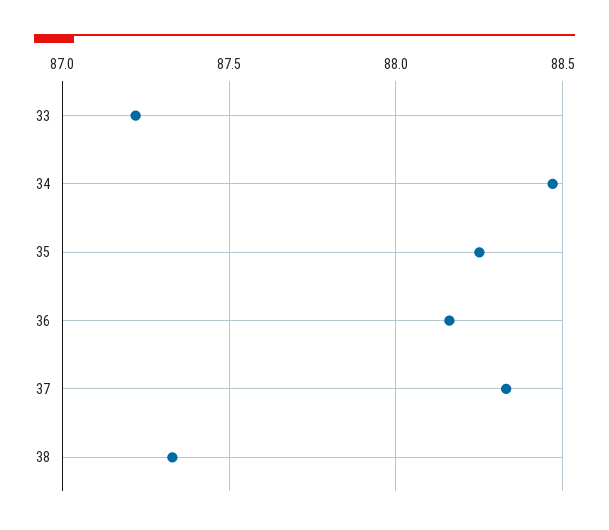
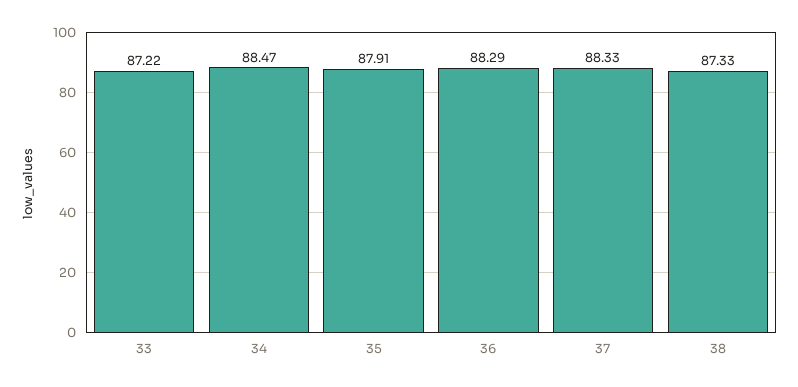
35: 88.25 -> 87.91
36: 88.15 -> 88.29

